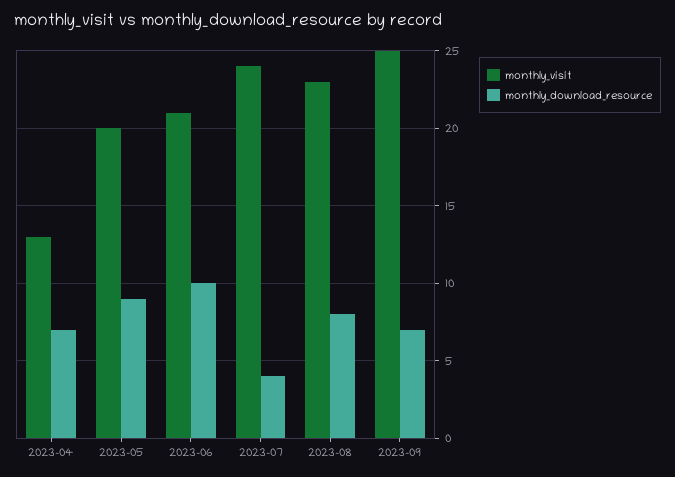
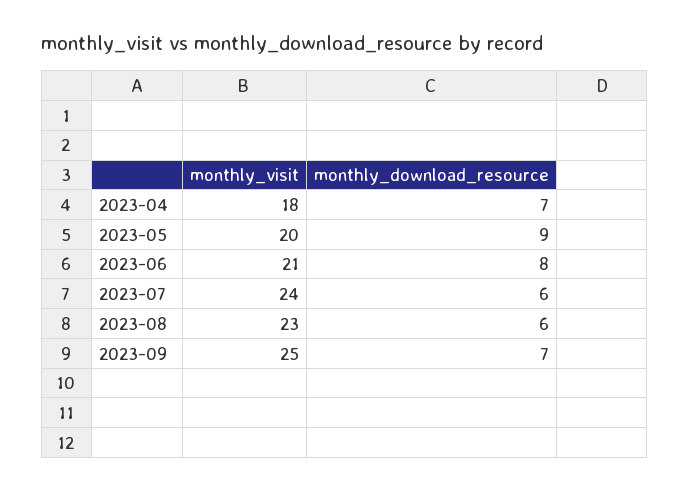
monthly_visit, 2023-04: 13 -> 18
monthly_download_resource, 2023-06: 10 -> 8
monthly_download_resource, 2023-07: 4 -> 6
monthly_download_resource, 2023-08: 8 -> 6

